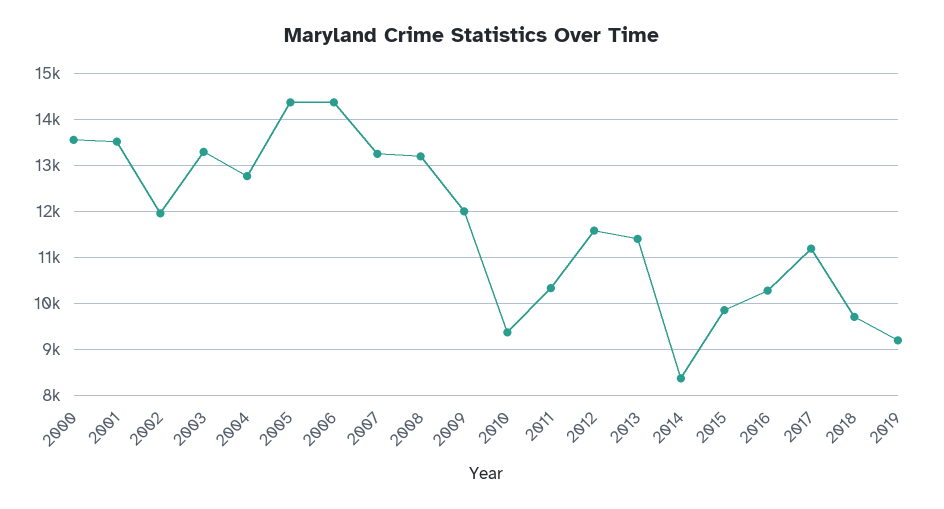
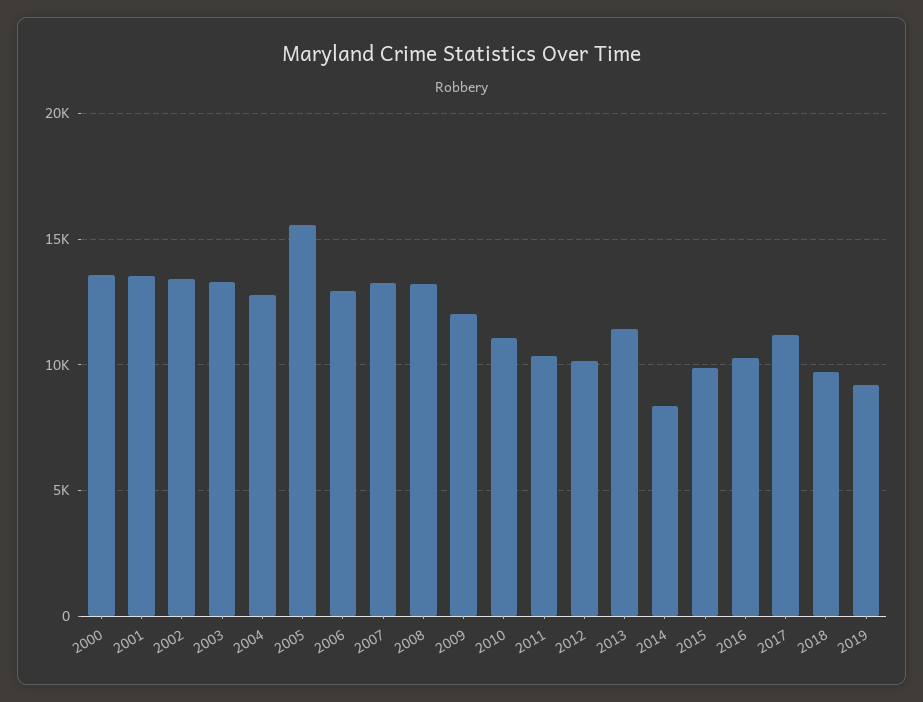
2002: 12000 -> 13500
2005: 14400 -> 15500
2006: 14400 -> 13000
2010: 9400 -> 11000
2012: 11600 -> 10000

